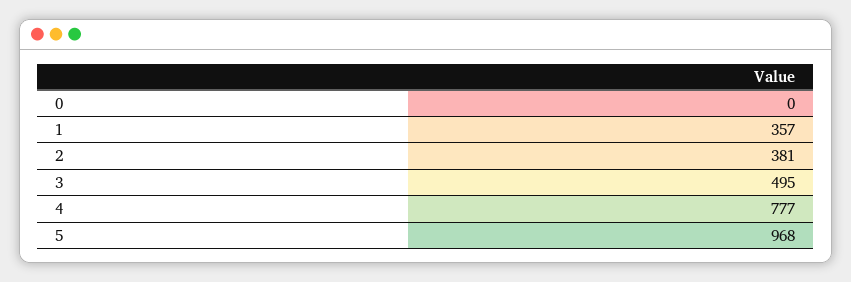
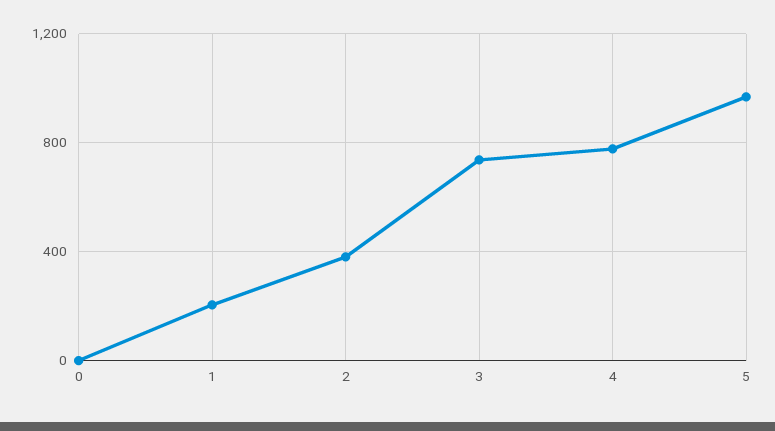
1: 357 -> 200
3: 495 -> 750

